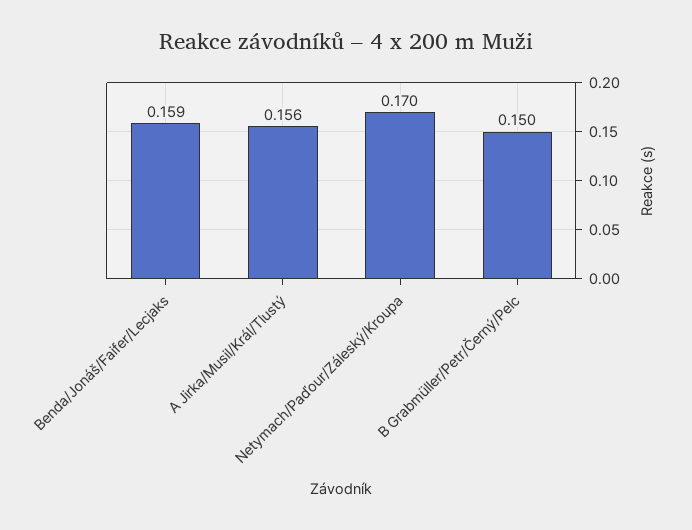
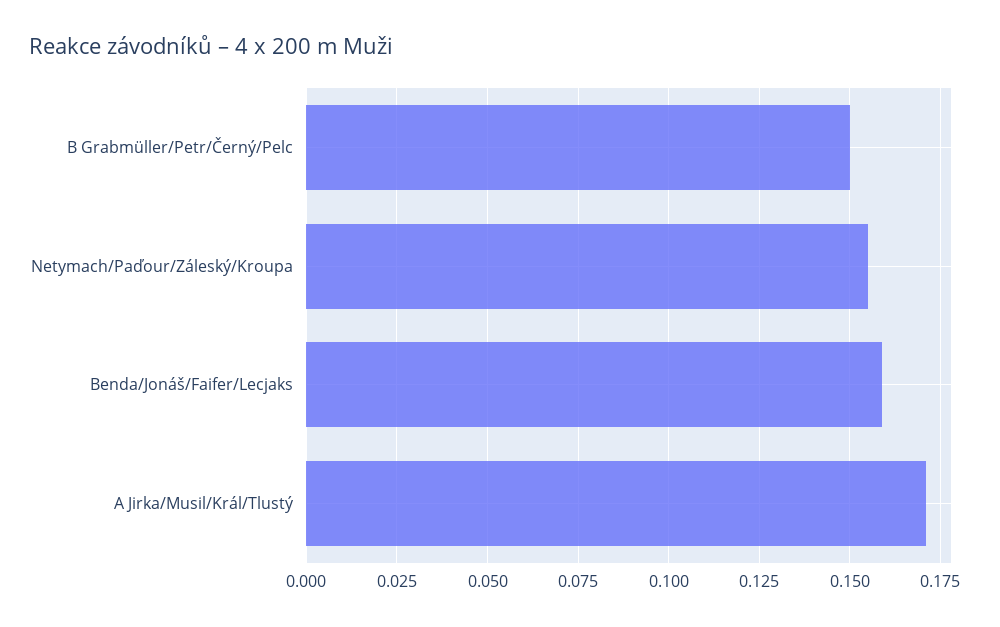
A Jirka/Musil/Král/Tlustý: 0.156 -> 0.17
Netymach/Paďour/Záleský/Kroupa: 0.17 -> 0.155

